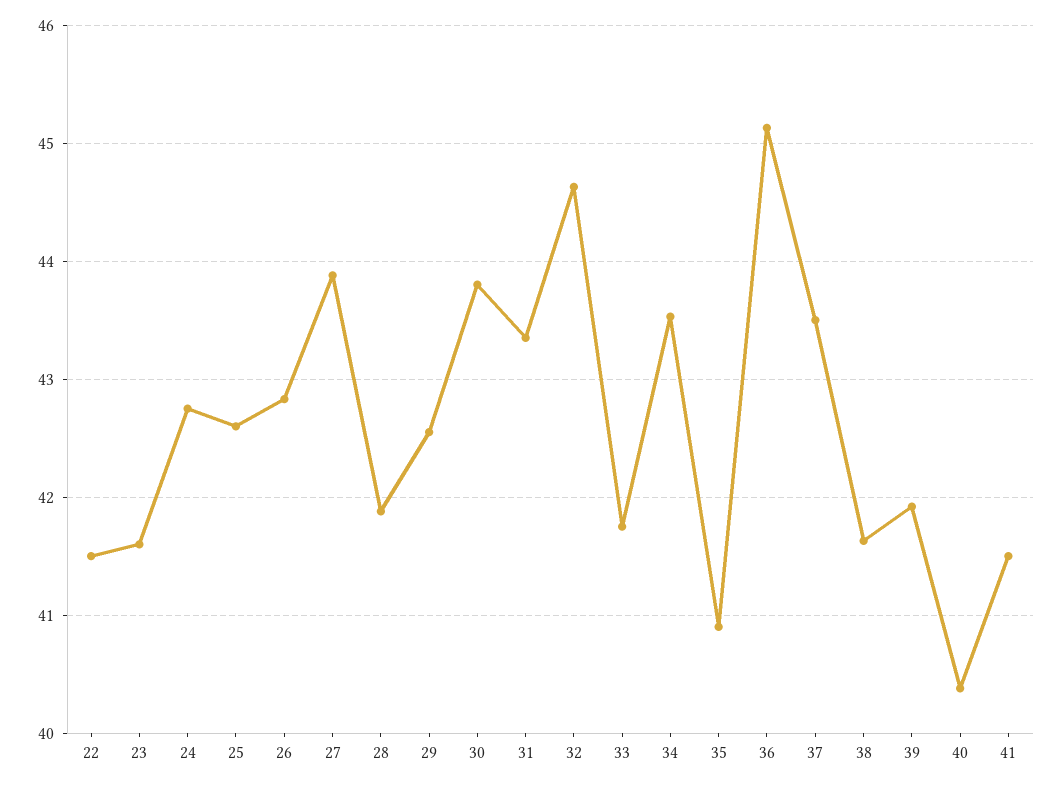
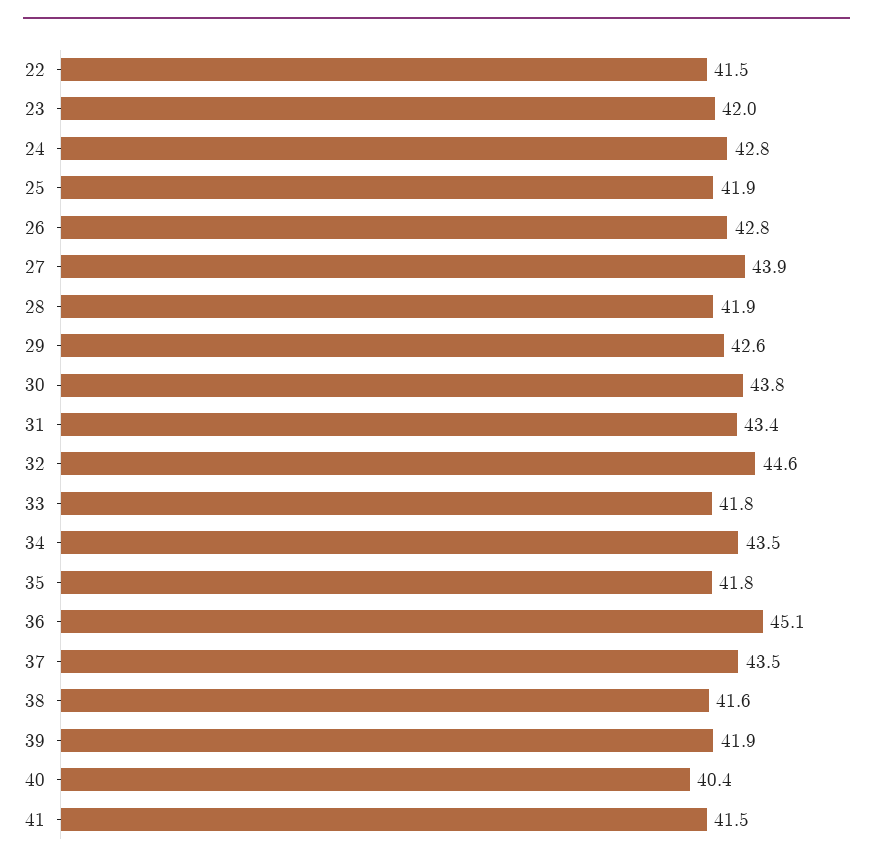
23: 41.6 -> 42
25: 42.6 -> 41.9
35: 40.9 -> 41.8

